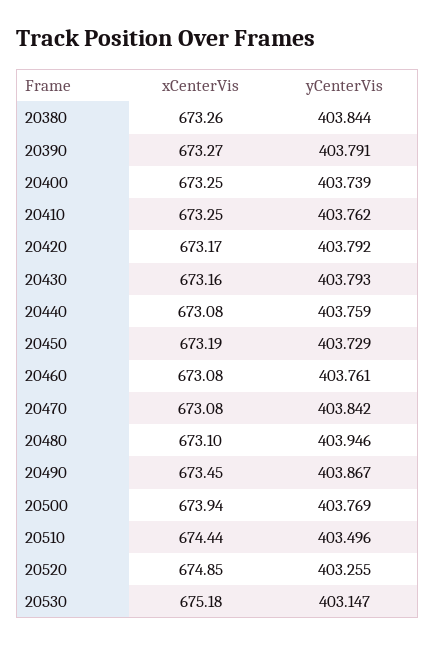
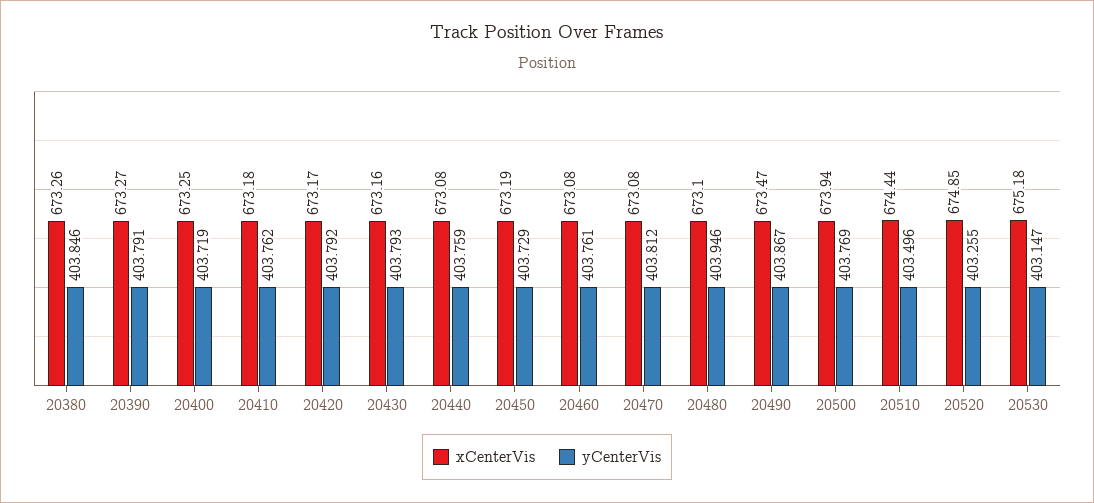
yCenterVis, 20380: 403.844 -> 403.846
yCenterVis, 20400: 403.739 -> 403.719
xCenterVis, 20410: 673.25 -> 673.18
yCenterVis, 20470: 403.842 -> 403.812
xCenterVis, 20490: 673.45 -> 673.47

